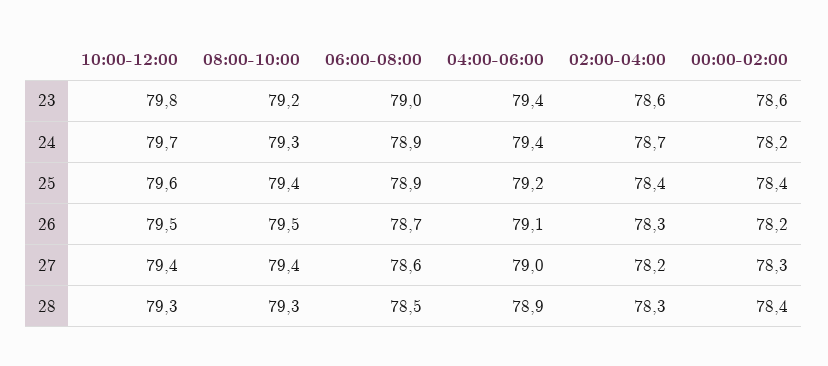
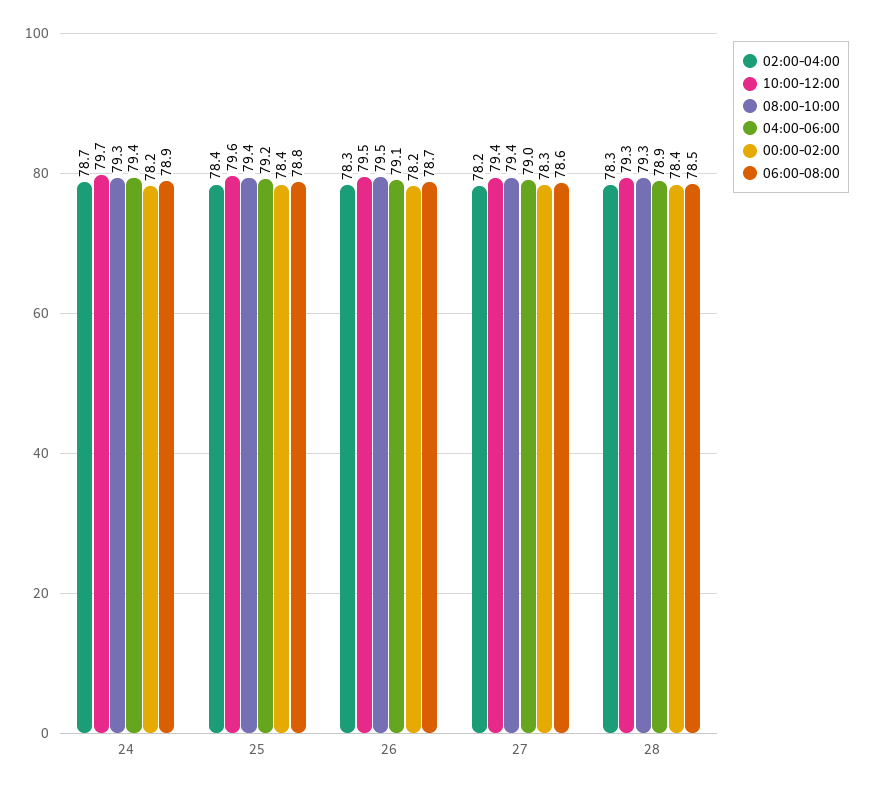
10:00-12:00, 23: 79.8 -> none
08:00-10:00, 23: 79.2 -> none
06:00-08:00, 23: 79 -> none
04:00-06:00, 23: 79.4 -> none
02:00-04:00, 23: 78.6 -> none
00:00-02:00, 23: 78.6 -> none
06:00-08:00, 25: 78.9 -> 78.8

